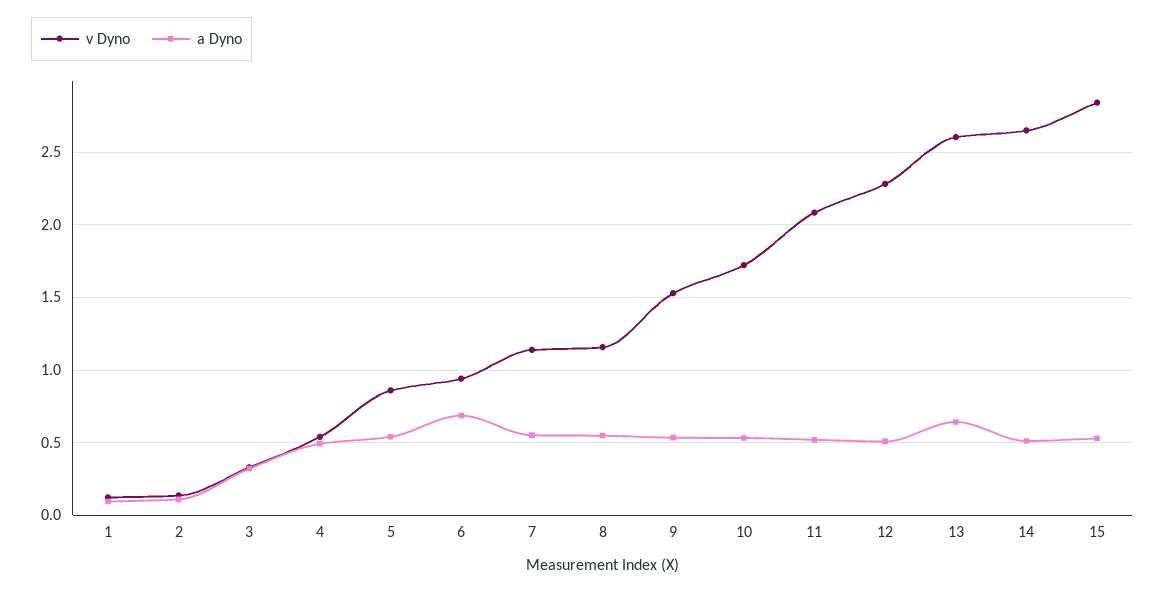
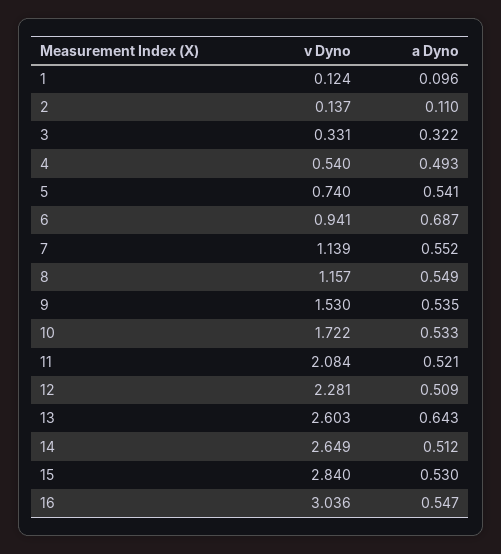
v Dyno, 5: 0.85 -> 0.74
v Dyno, 16: none -> 3.036
a Dyno, 16: none -> 0.547

